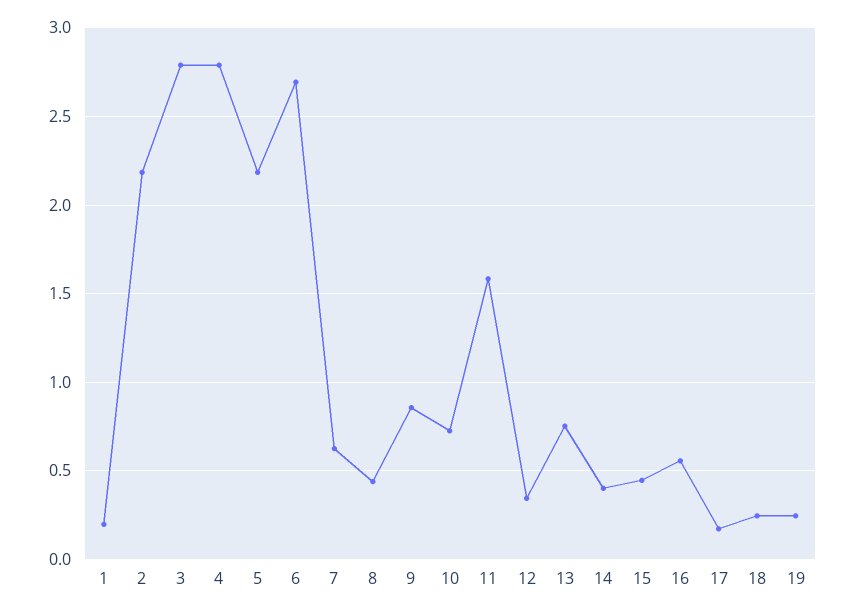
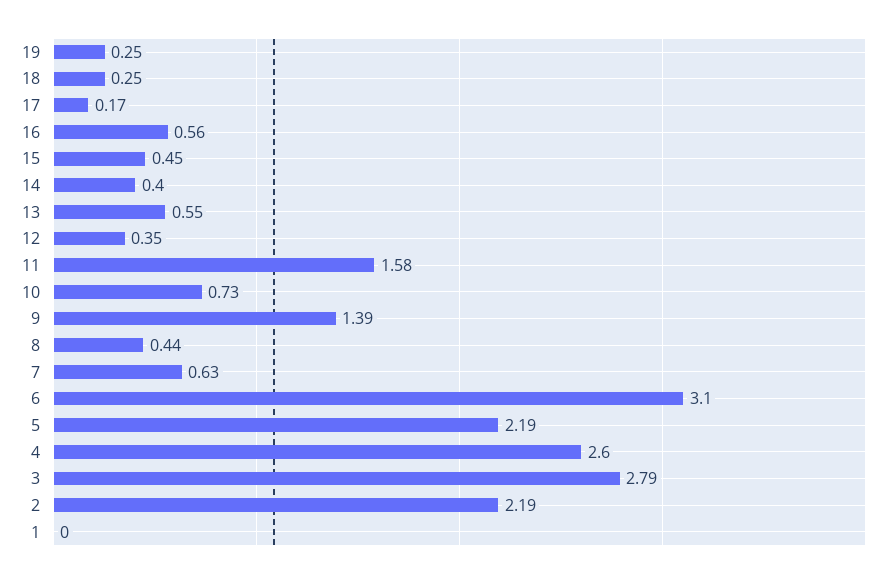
1: 0.2 -> 0
4: 2.8 -> 2.6
6: 2.7 -> 3.1
9: 0.85 -> 1.39
13: 0.75 -> 0.55

